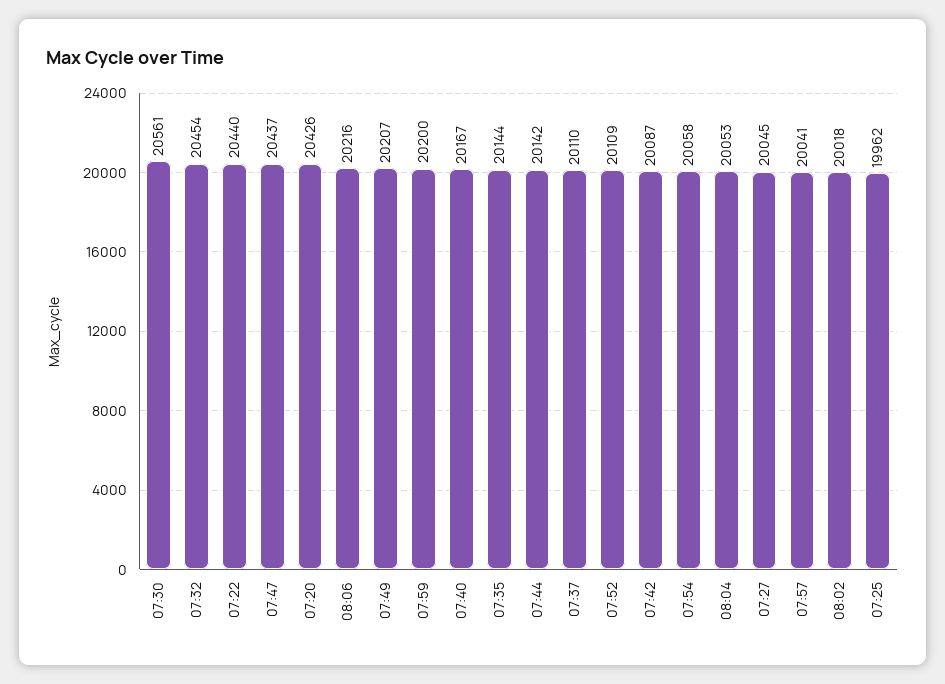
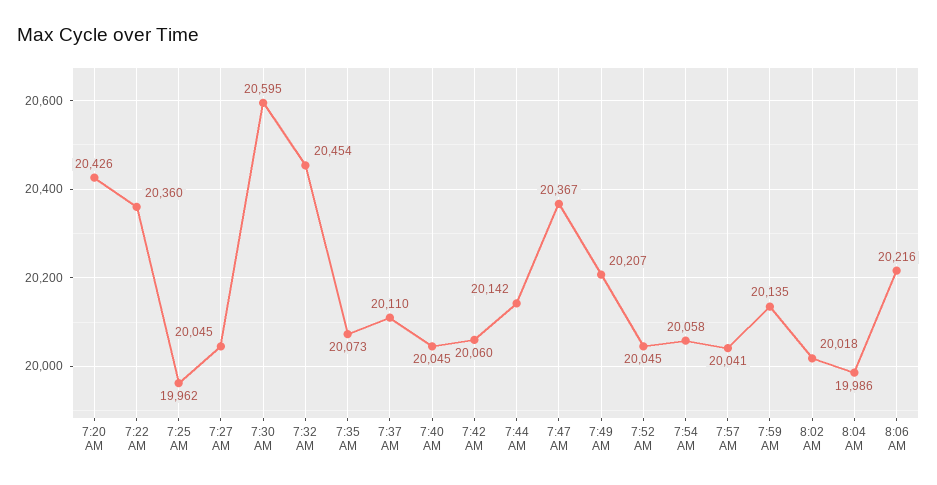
07:30: 20561 -> 20595
07:22: 20440 -> 20360
07:47: 20437 -> 20367
07:59: 20200 -> 20135
07:40: 20167 -> 20045
07:35: 20144 -> 20073
07:52: 20109 -> 20045
07:42: 20087 -> 20060
08:04: 20053 -> 19986

